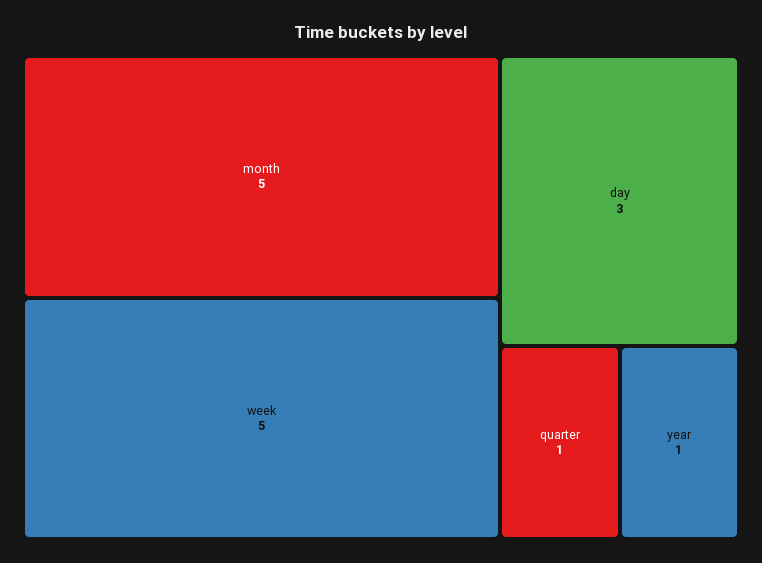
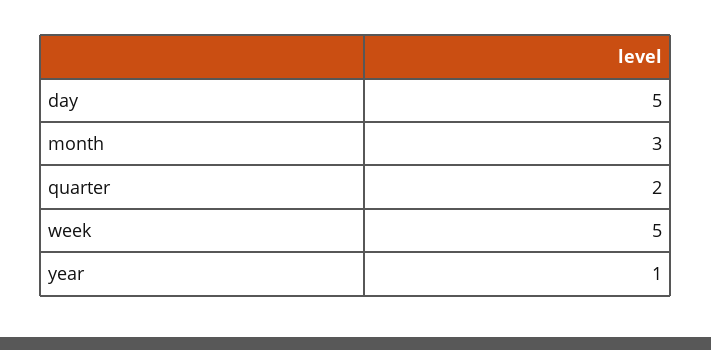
month: 5 -> 3
day: 3 -> 5
quarter: 1 -> 2

